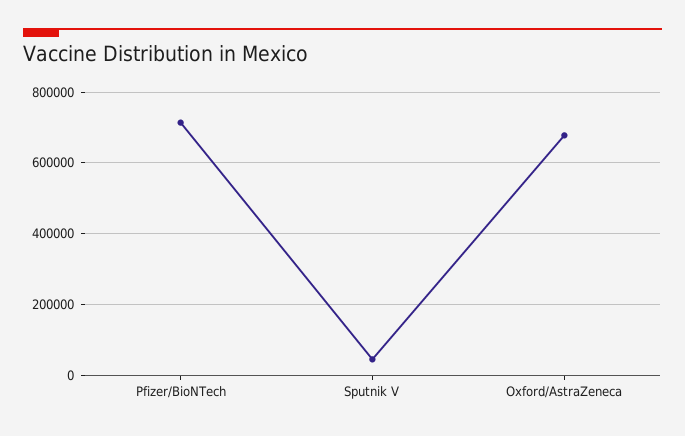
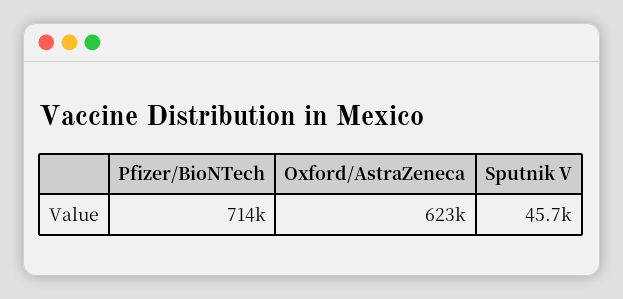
Oxford/AstraZeneca: 680000 -> 623000

